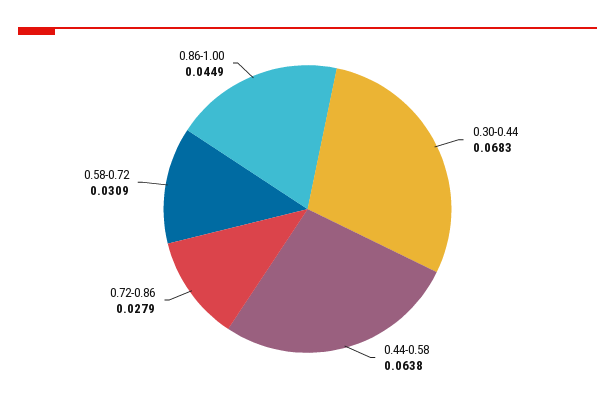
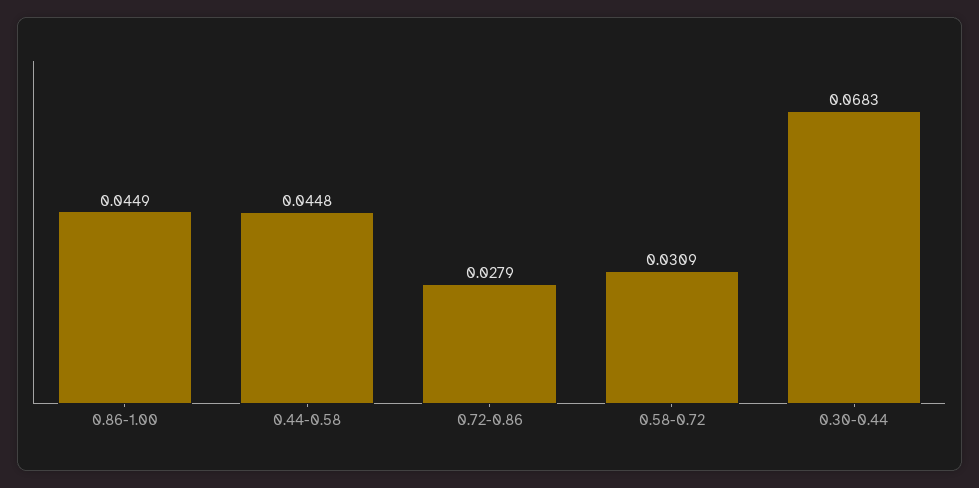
0.44-0.58: 0.0638 -> 0.0448

